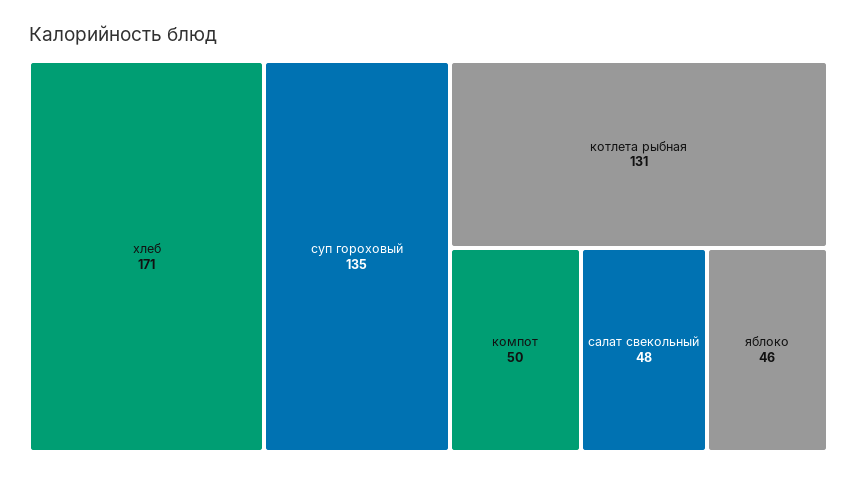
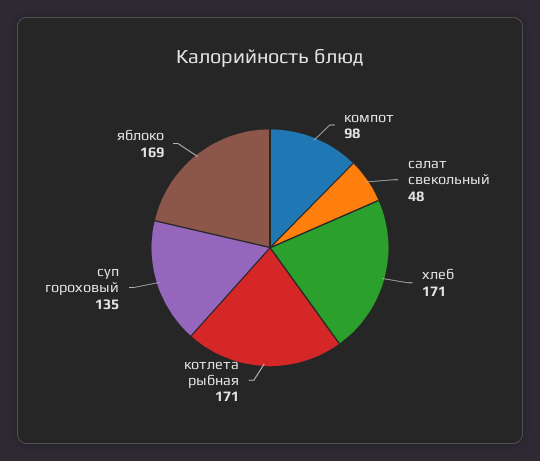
котлета рыбная: 131 -> 171
компот: 50 -> 98
яблоко: 46 -> 169

